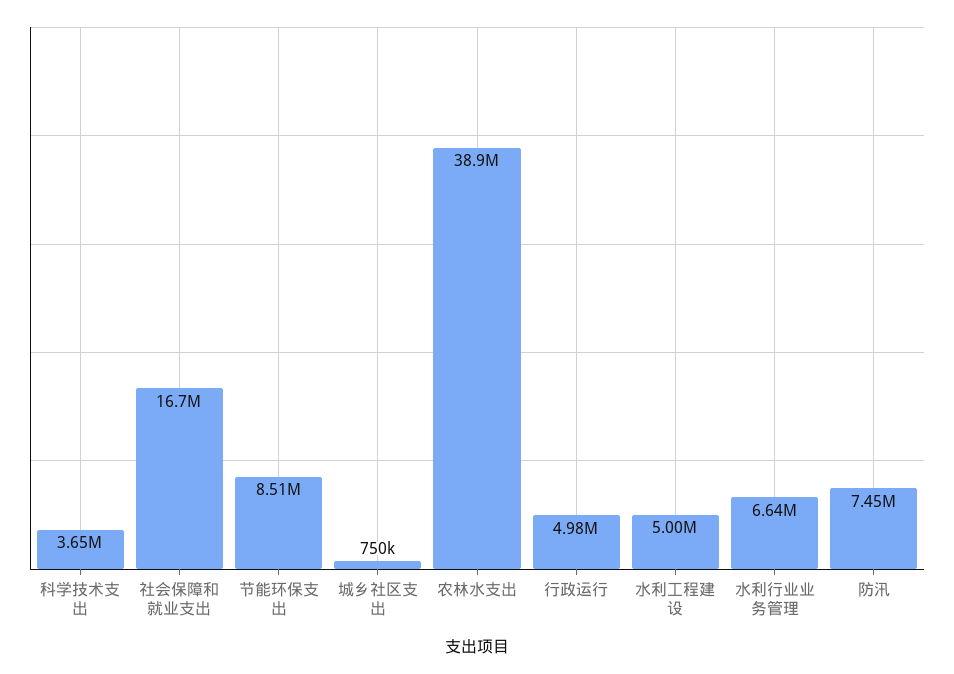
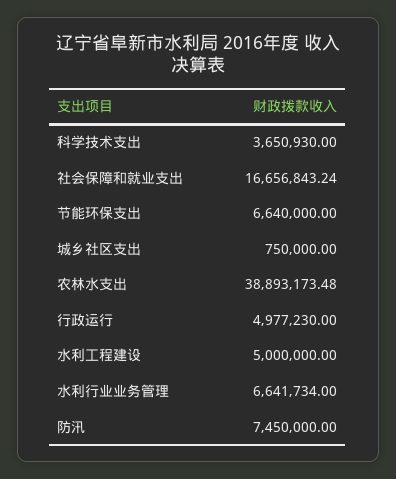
节能环保支出: 8510000 -> 6640000

